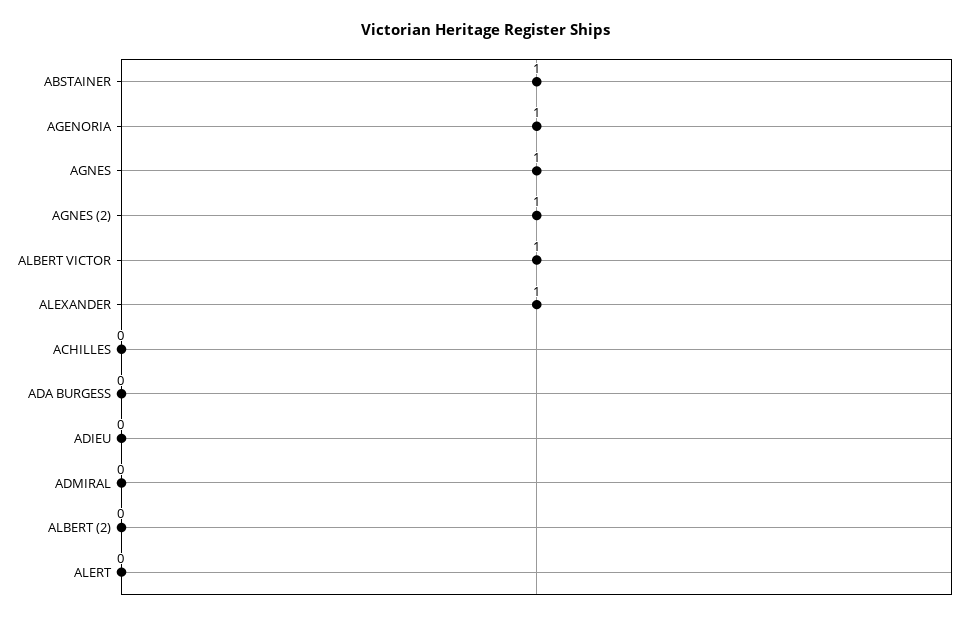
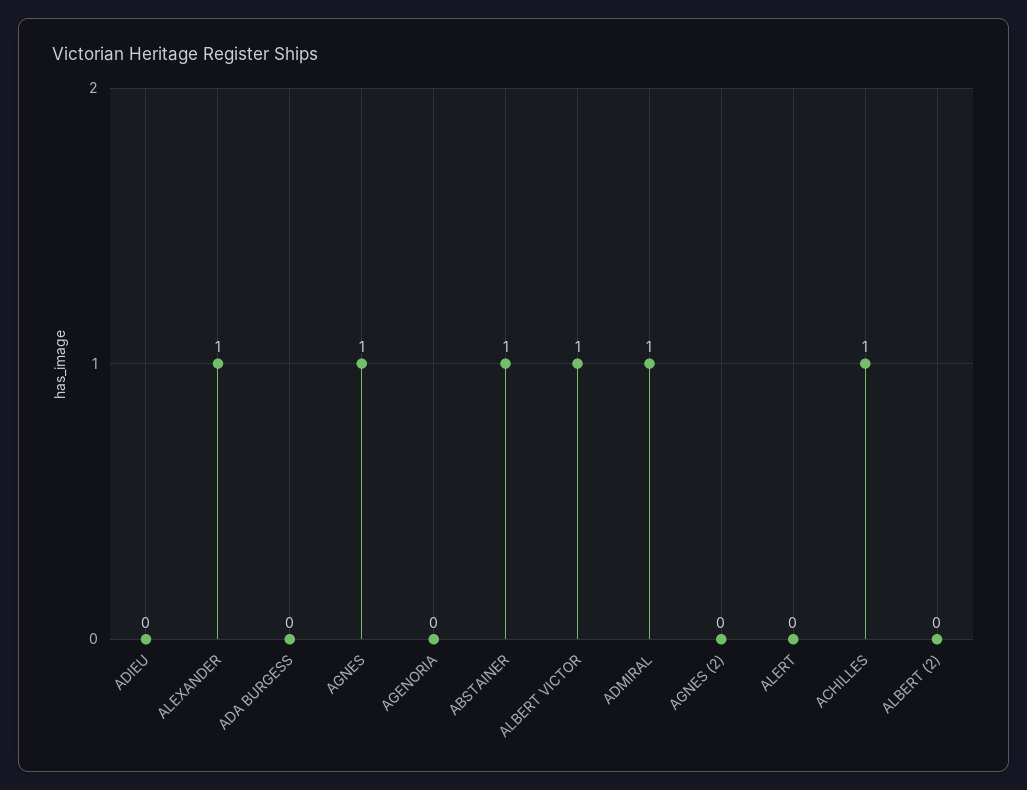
AGENORIA: 1 -> 0
AGNES (2): 1 -> 0
ACHILLES: 0 -> 1
ADMIRAL: 0 -> 1

